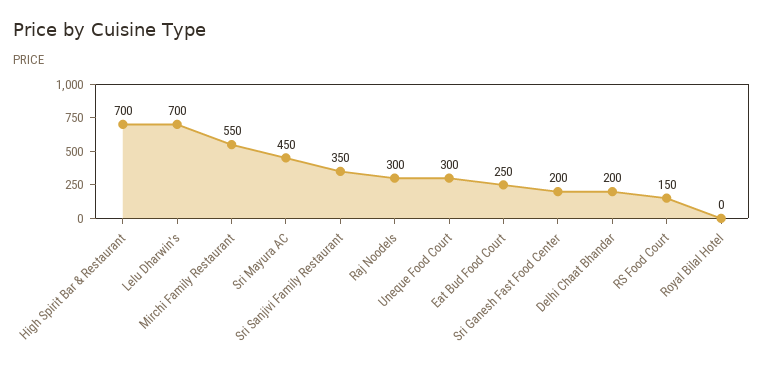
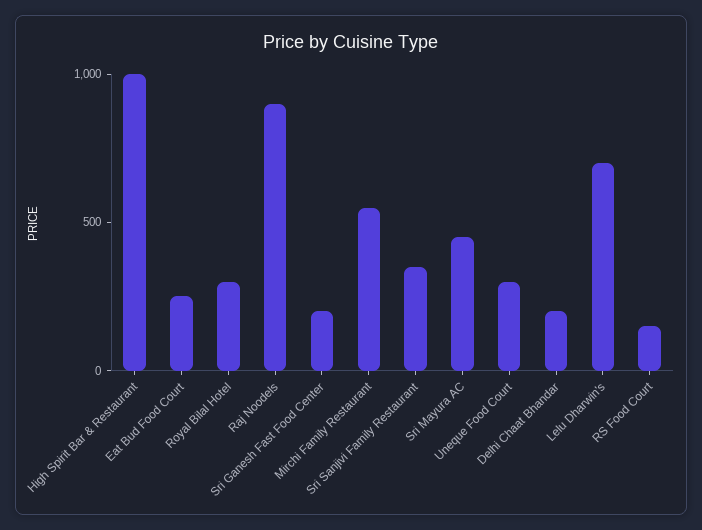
High Spirit Bar & Restaurant: 700 -> 1000
Raj Noodels: 300 -> 900
Royal Bilal Hotel: 0 -> 300

